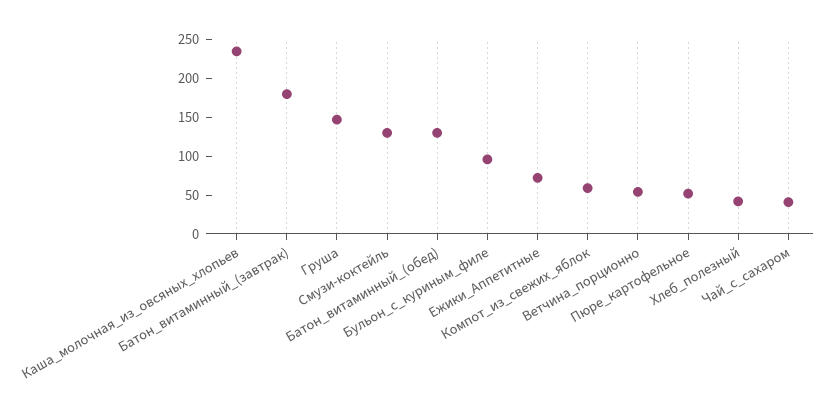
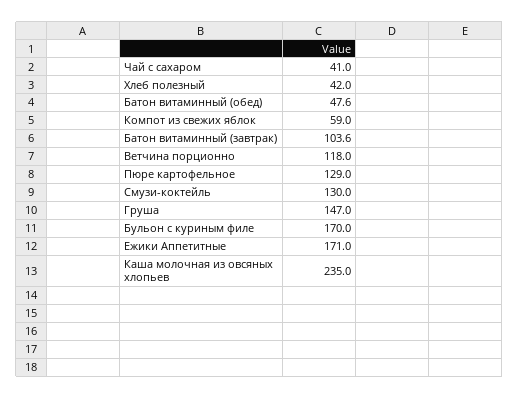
Батон_витаминный_(завтрак): 175 -> 103.6
Батон_витаминный_(обед): 125 -> 47.6
Бульон_с_куриным_филе: 100 -> 170
Ежики_Аппетитные: 75 -> 171
Ветчина_порционно: 50 -> 118
Пюре_картофельное: 50 -> 129

